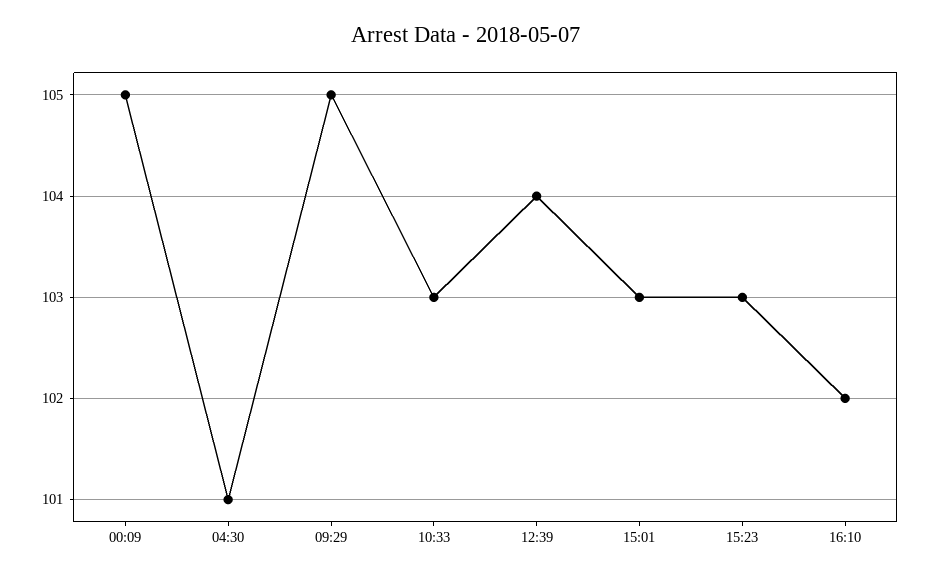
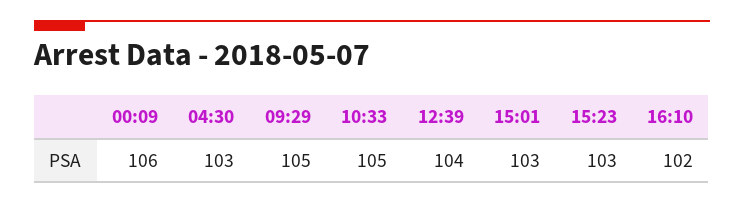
00:09: 105 -> 106
04:30: 101 -> 103
10:33: 103 -> 105

